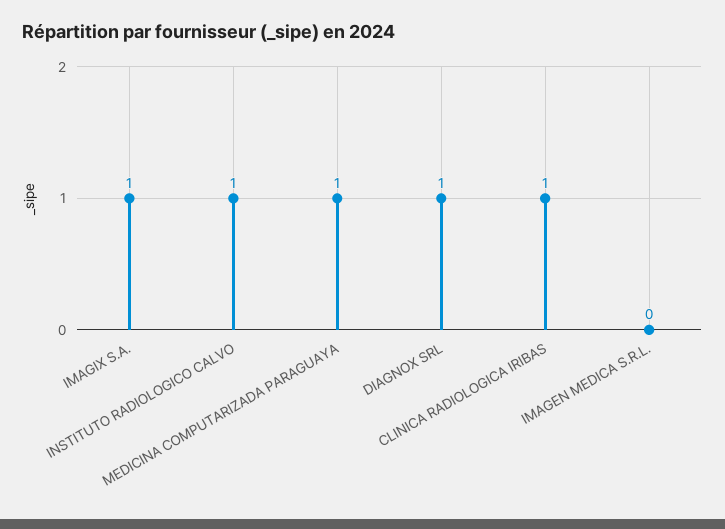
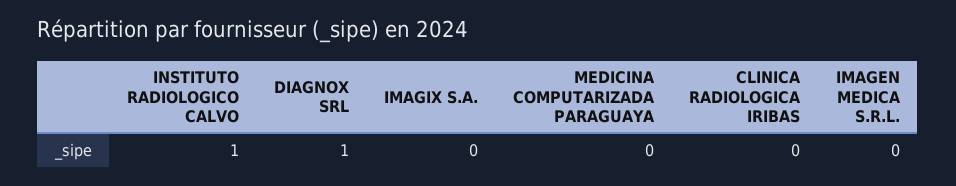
IMAGIX S.A.: 1 -> 0
MEDICINA COMPUTARIZADA PARAGUAYA: 1 -> 0
CLINICA RADIOLOGICA IRIBAS: 1 -> 0

